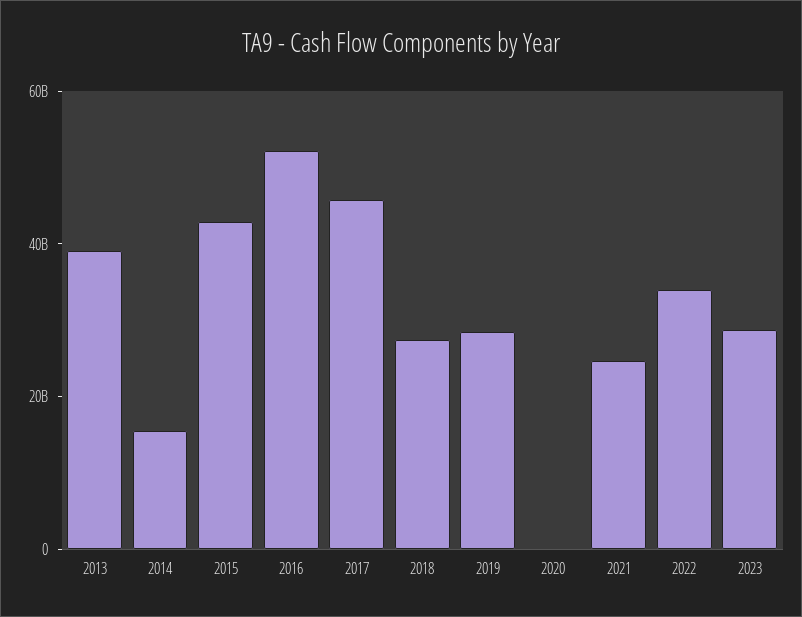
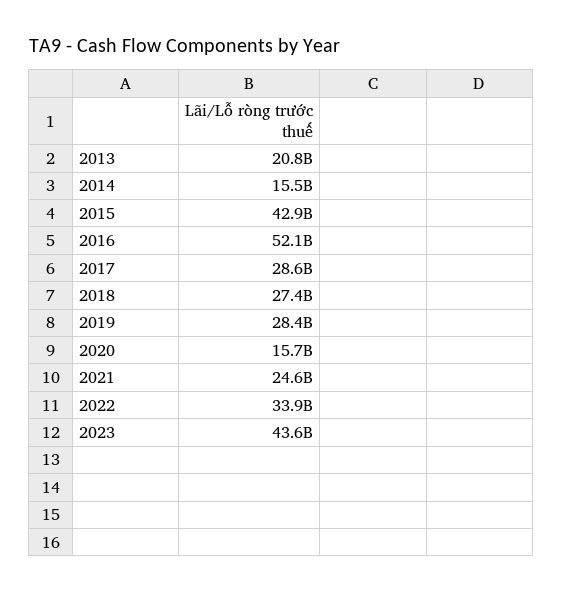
2013: 40000000000 -> 20800000000
2017: 45000000000 -> 28600000000
2020: 0 -> 15700000000
2023: 30000000000 -> 43600000000

